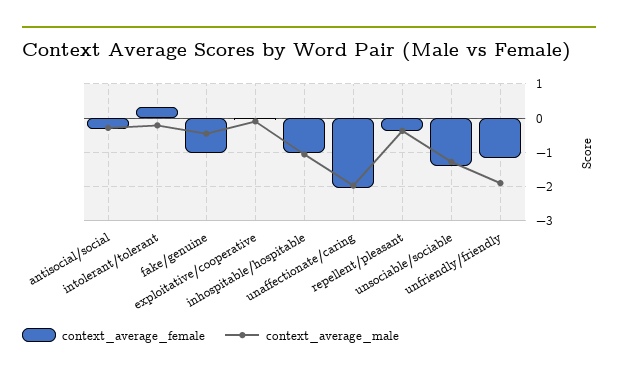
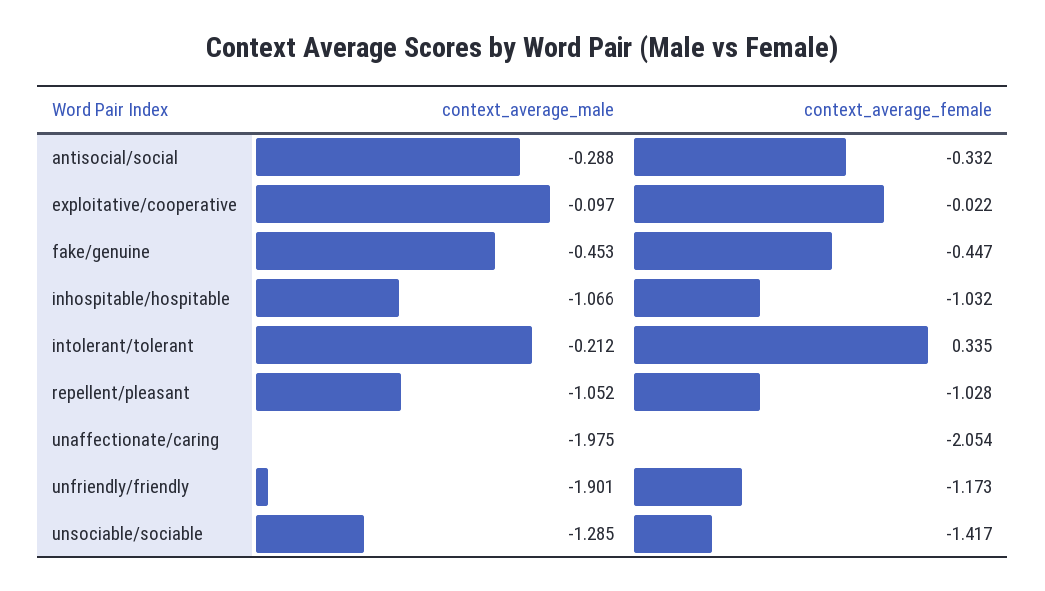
context_average_female, fake/genuine: -1 -> -0.447
context_average_female, repellent/pleasant: -0.4 -> -1.028
context_average_male, repellent/pleasant: -0.4 -> -1.052

